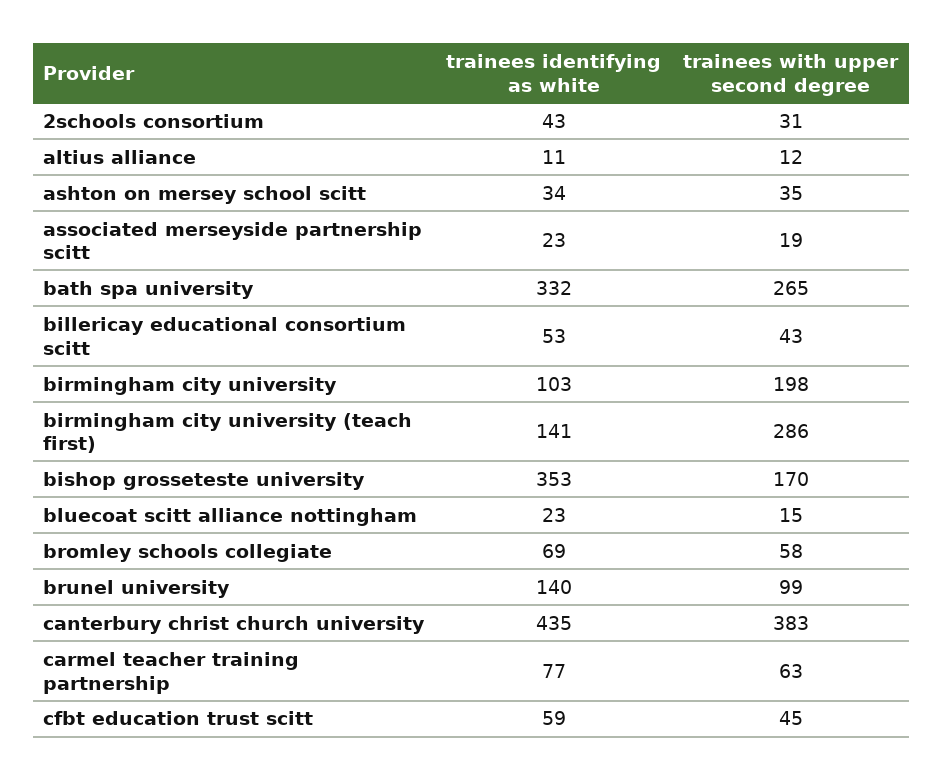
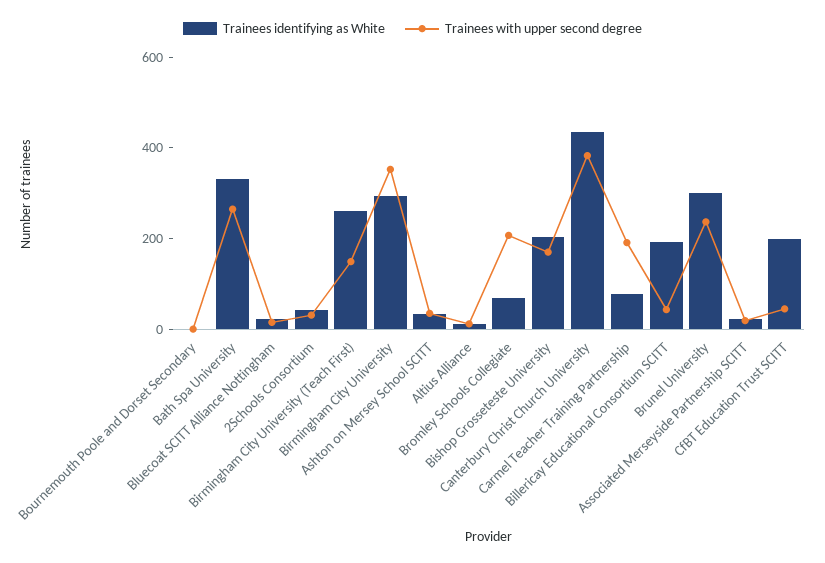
trainees identifying as white, billericay educational consortium scitt: 53 -> 200
trainees identifying as white, birmingham city university: 103 -> 300
trainees with upper second degree, birmingham city university: 198 -> 350
trainees identifying as white, birmingham city university (teach first): 141 -> 250
trainees with upper second degree, birmingham city university (teach first): 286 -> 150
trainees identifying as white, bishop grosseteste university: 353 -> 200
trainees with upper second degree, bromley schools collegiate: 58 -> 200
trainees identifying as white, brunel university: 140 -> 300
trainees with upper second degree, brunel university: 99 -> 250
trainees with upper second degree, carmel teacher training partnership: 63 -> 200
trainees identifying as white, cfbt education trust scitt: 59 -> 200
trainees identifying as white, Bournemouth Poole and Dorset Secondary: none -> 0
trainees with upper second degree, Bournemouth Poole and Dorset Secondary: none -> 0

